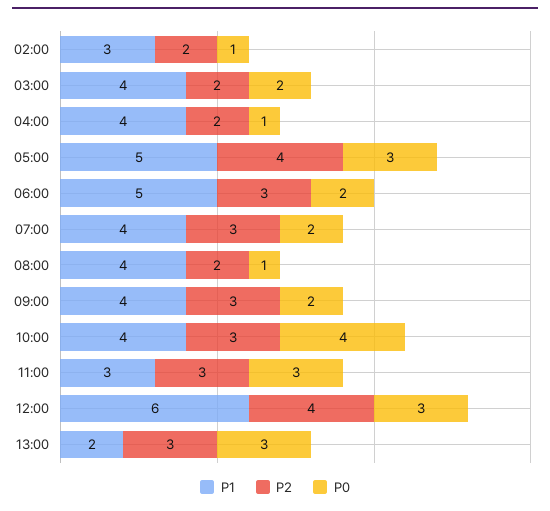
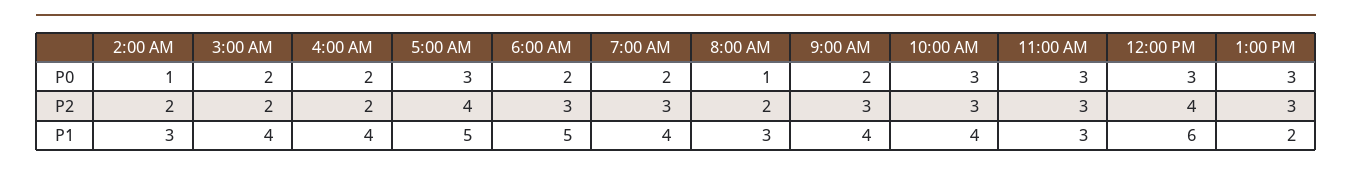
P0, 04:00: 1 -> 2
P1, 08:00: 4 -> 3
P0, 10:00: 4 -> 3

